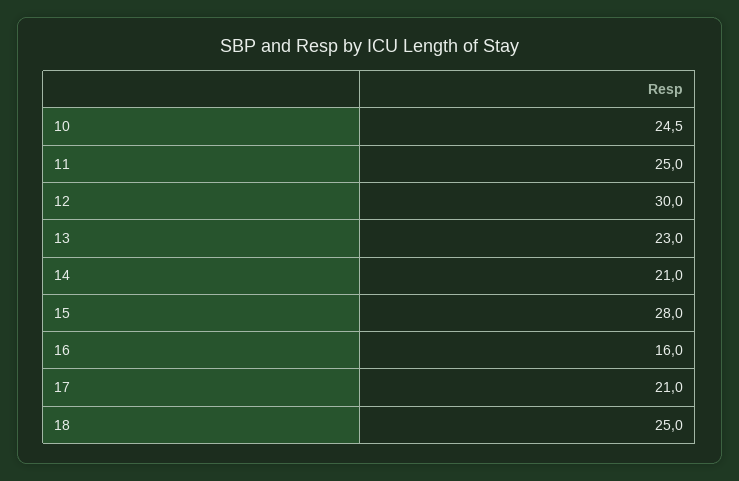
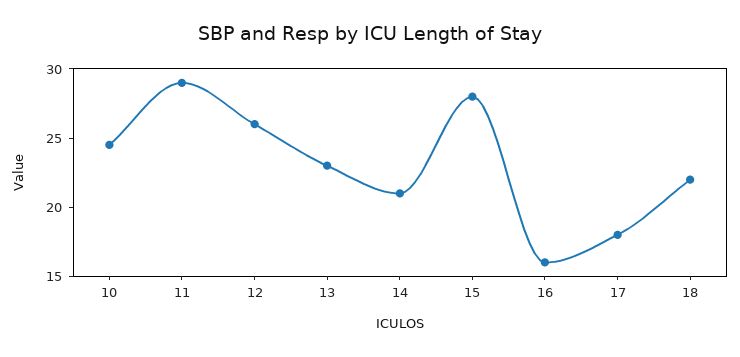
11: 25 -> 29
12: 30 -> 26
17: 21 -> 18
18: 25 -> 22

